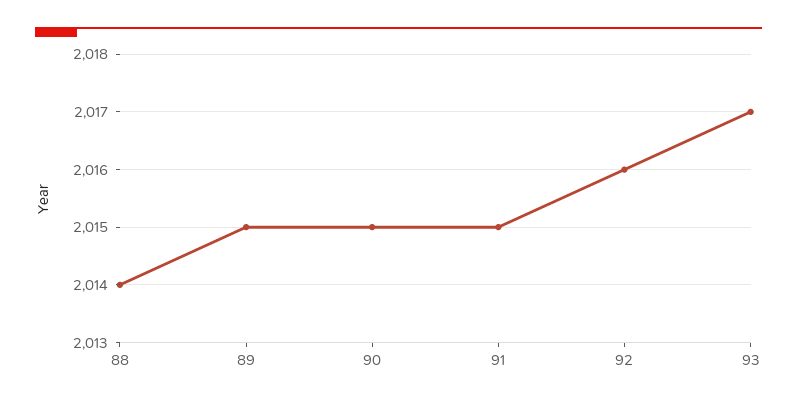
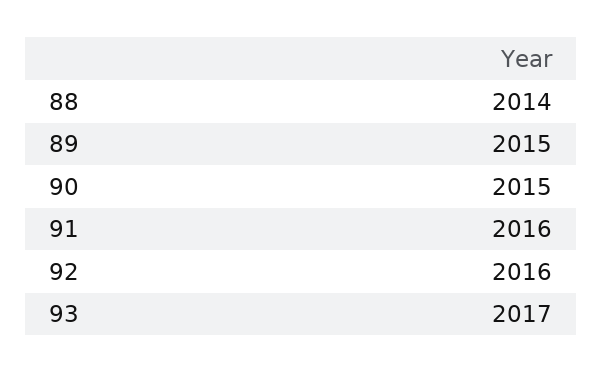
91: 2015 -> 2016

